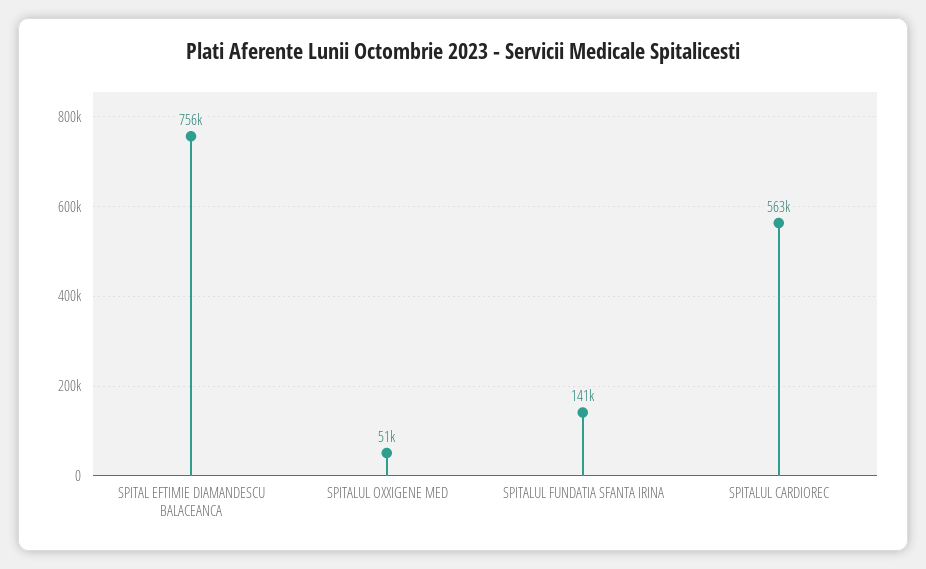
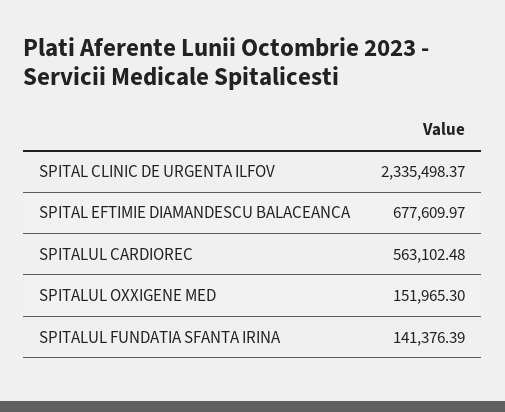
SPITAL EFTIMIE DIAMANDESCU BALACEANCA: 756000 -> 677609.97
SPITALUL OXXIGENE MED: 51000 -> 151965.3
SPITAL CLINIC DE URGENTA ILFOV: none -> 2335498.37

